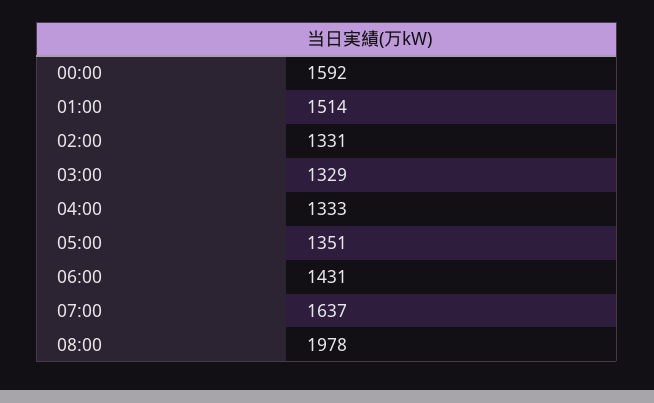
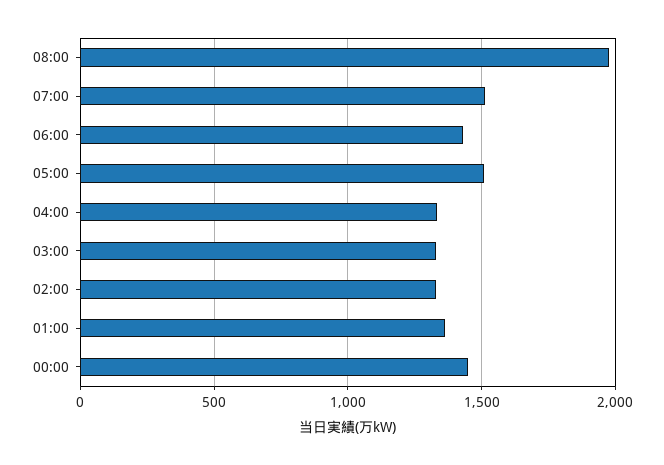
00:00: 1592 -> 1450
01:00: 1514 -> 1350
05:00: 1351 -> 1500
07:00: 1637 -> 1500

